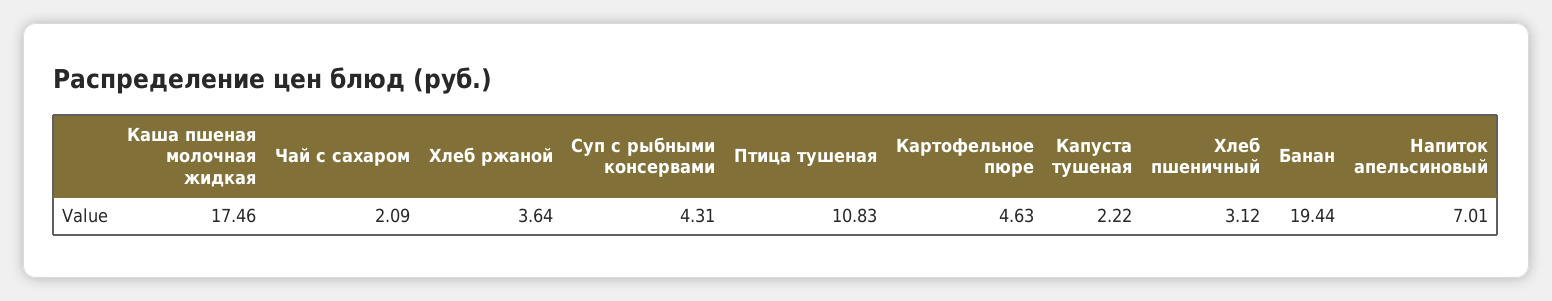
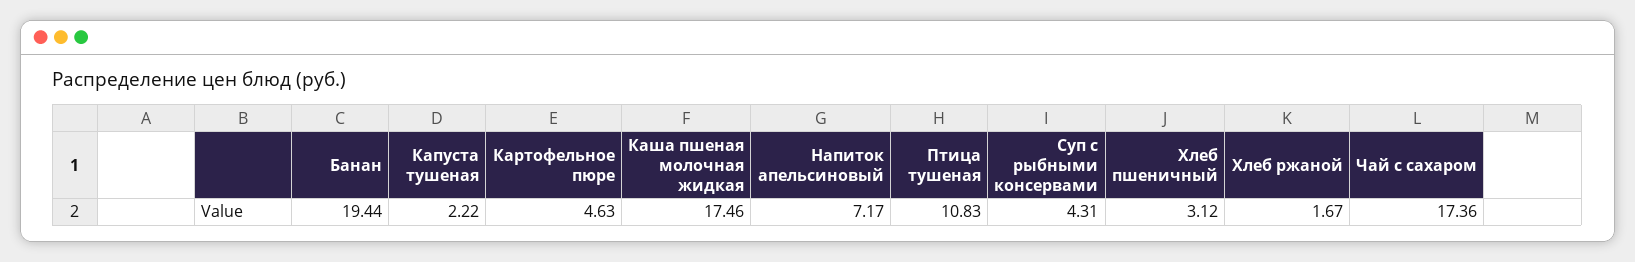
Чай с сахаром: 2.09 -> 17.36
Хлеб ржаной: 3.64 -> 1.67
Напиток апельсиновый: 7.01 -> 7.17

